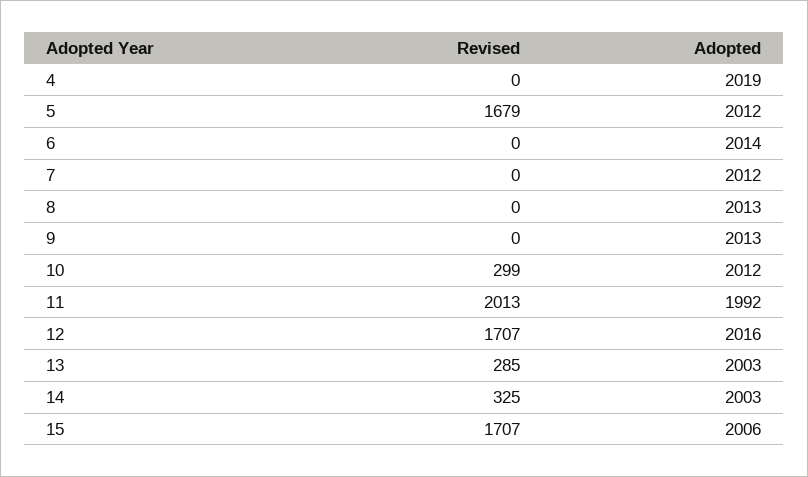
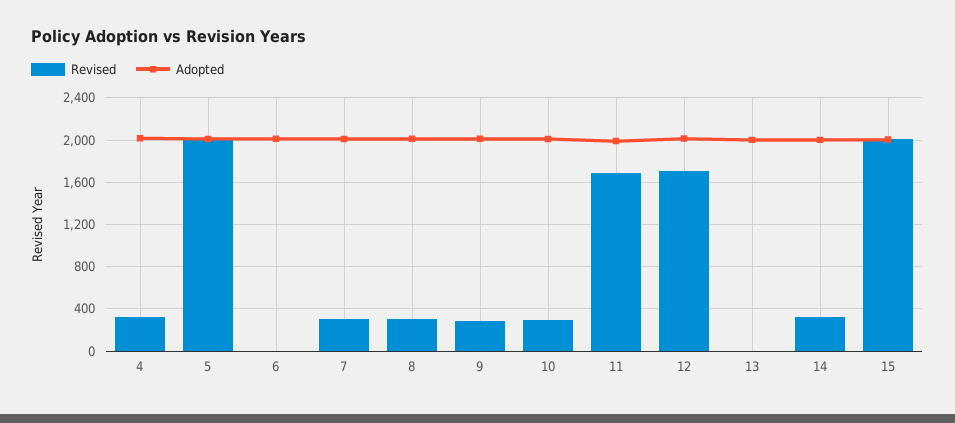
Revised, 4: 0 -> 300
Revised, 5: 1679 -> 2000
Revised, 7: 0 -> 300
Revised, 8: 0 -> 300
Revised, 9: 0 -> 300
Revised, 11: 2013 -> 1700
Revised, 13: 285 -> 0
Revised, 15: 1707 -> 2000

